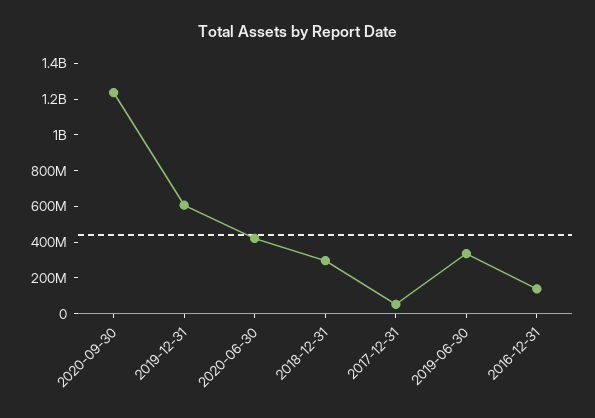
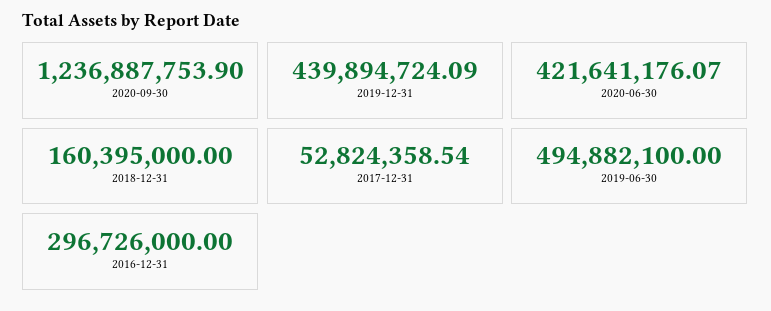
2019-12-31: 600000000 -> 439894724.09
2018-12-31: 300000000 -> 160395000
2019-06-30: 350000000 -> 494882100
2016-12-31: 150000000 -> 296726000

